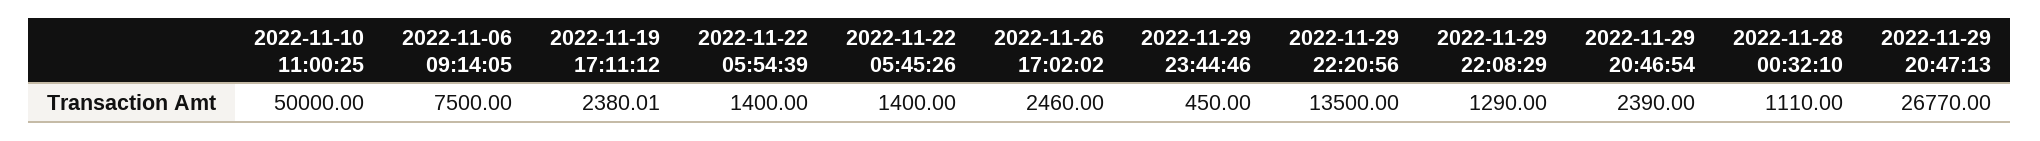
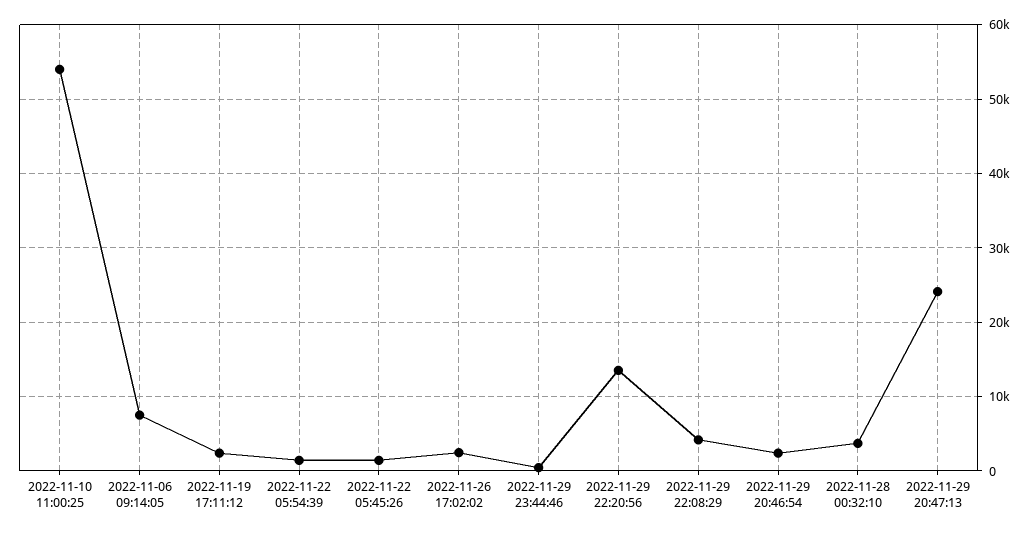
2022-11-10 11:00:25: 50000 -> 54000
2022-11-29 22:08:29: 1290 -> 4000
2022-11-28 00:32:10: 1110 -> 4000
2022-11-29 20:47:13: 26770 -> 24000

